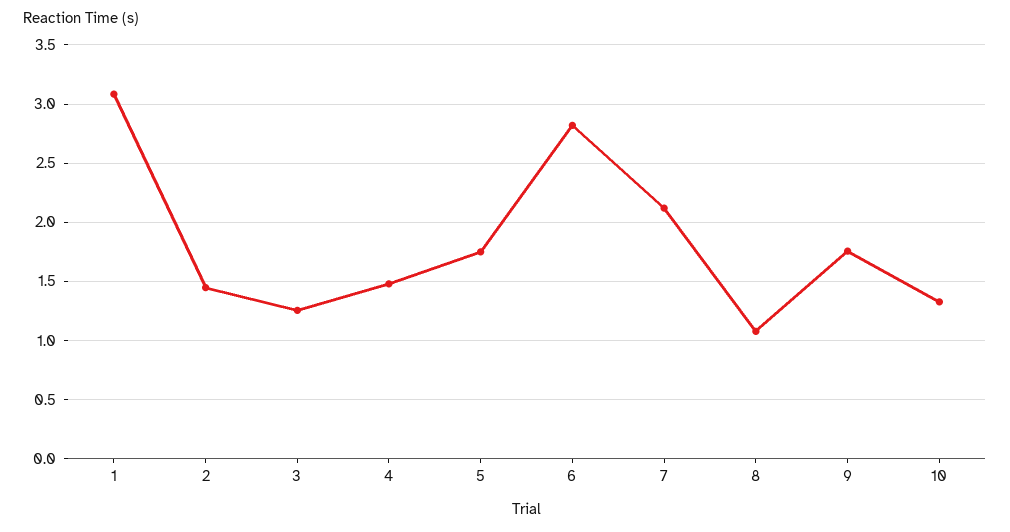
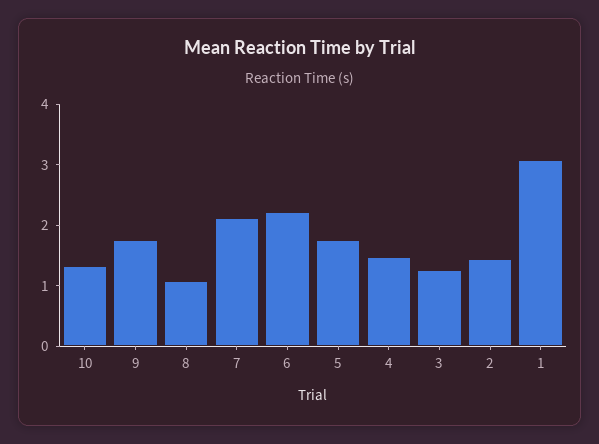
6: 2.8 -> 2.2

